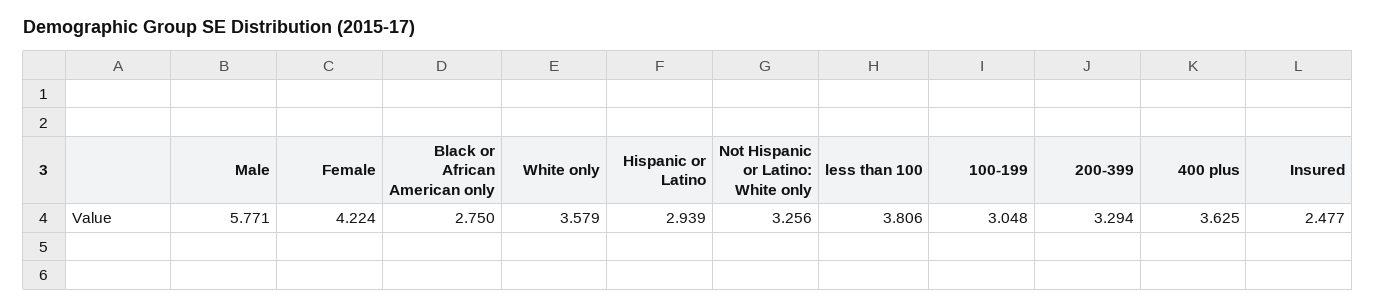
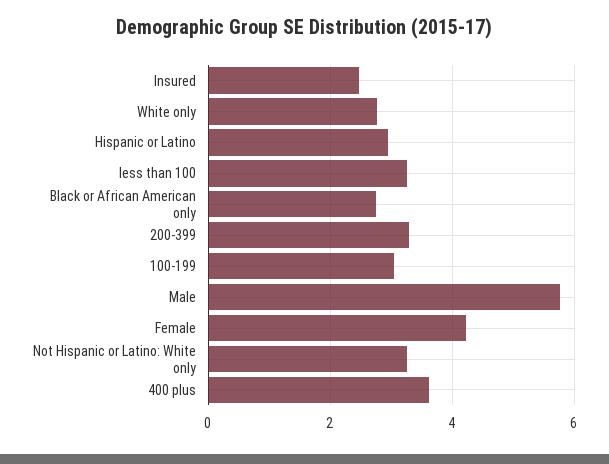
White only: 3.579 -> 2.8
less than 100: 3.806 -> 3.2

